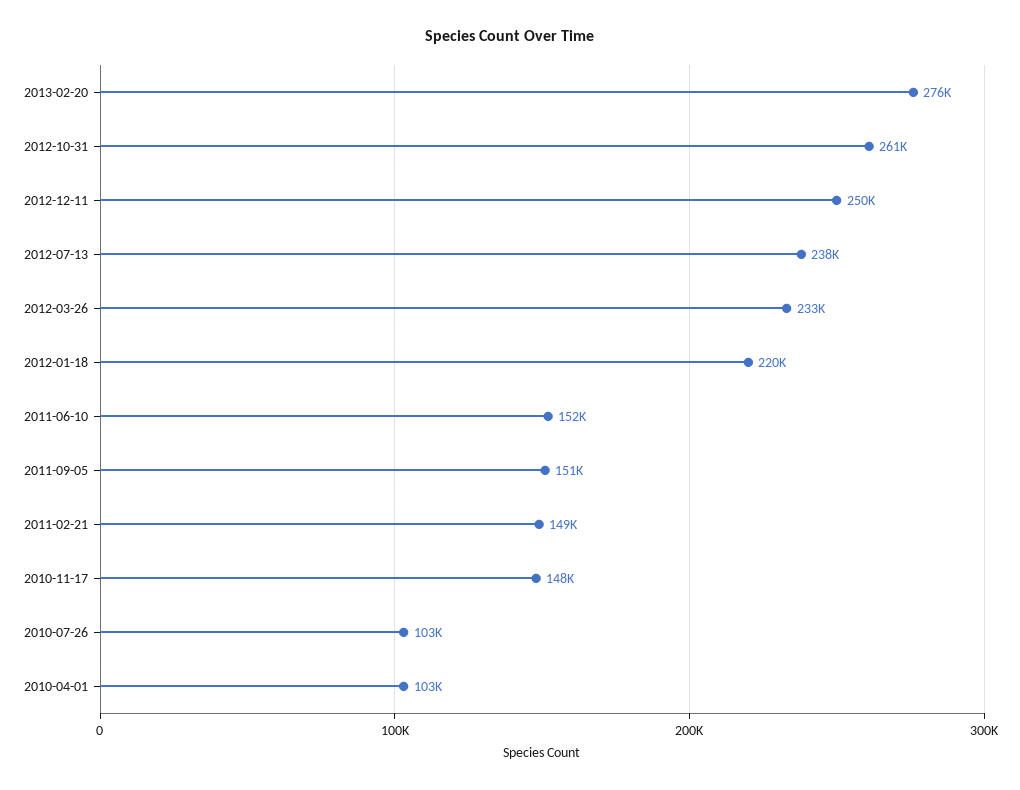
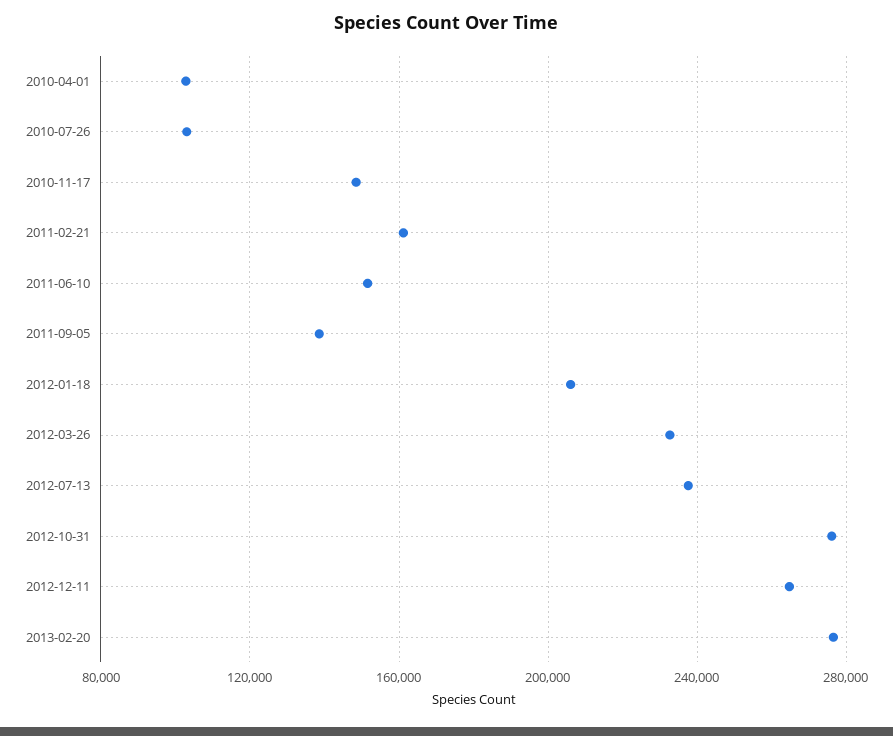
2012-10-31: 261000 -> 275000
2012-12-11: 250000 -> 265000
2012-01-18: 220000 -> 205000
2011-09-05: 151000 -> 140000
2011-02-21: 149000 -> 160000

